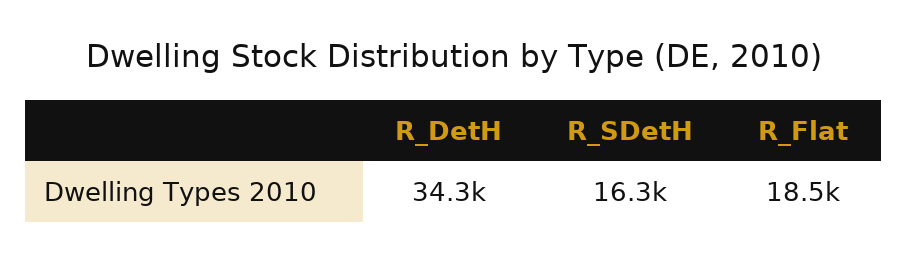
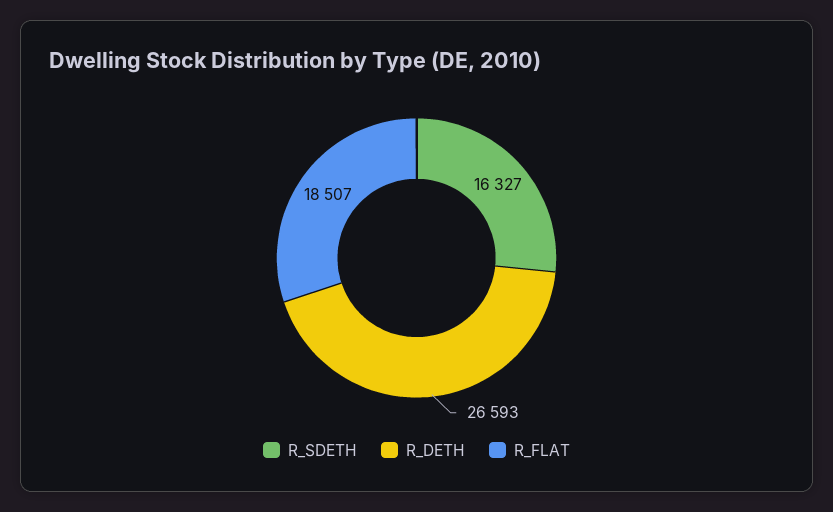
R_DetH: 34300 -> 26593

